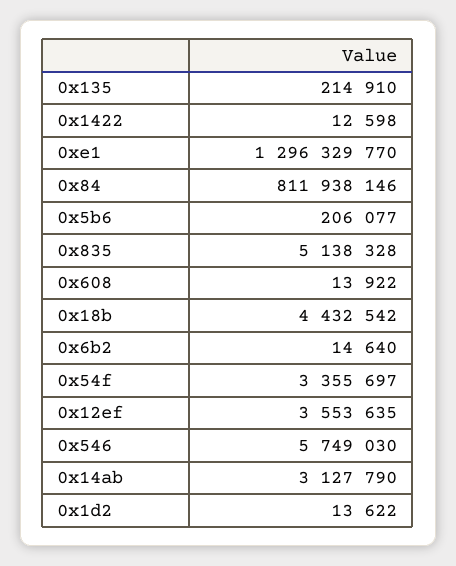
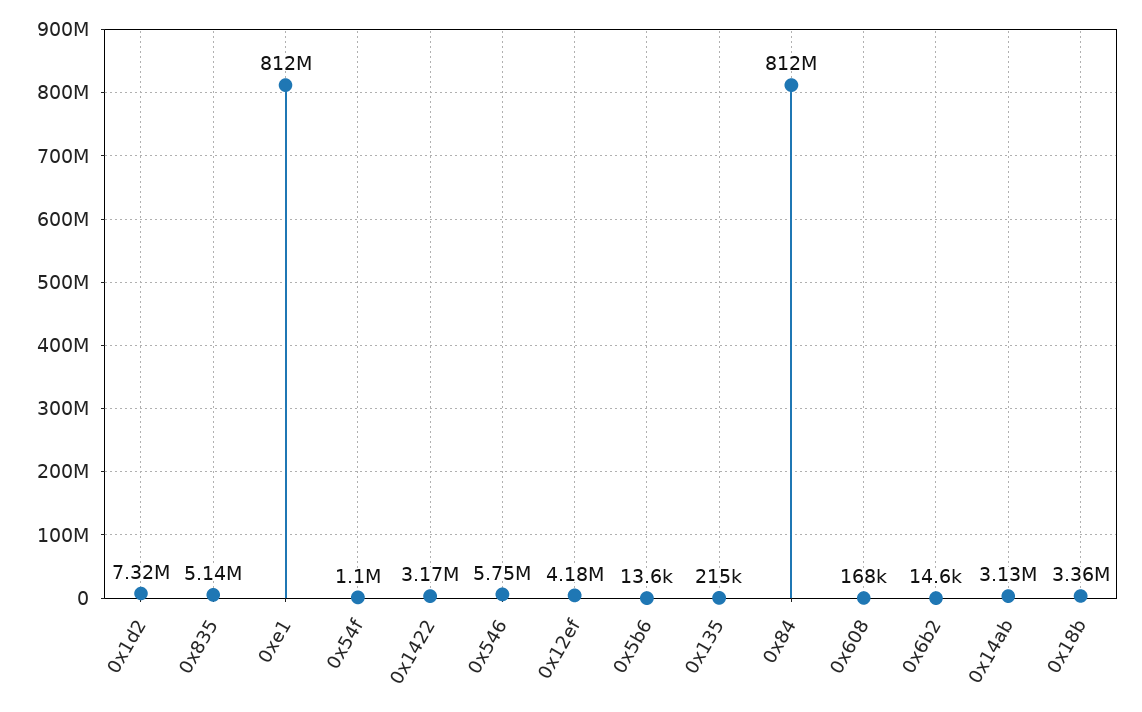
0x1422: 12598 -> 3170000
0xe1: 1296329770 -> 812000000
0x5b6: 206077 -> 13600
0x608: 13922 -> 168000
0x18b: 4432542 -> 3360000
0x54f: 3355697 -> 1100000
0x12ef: 3553635 -> 4180000
0x1d2: 13622 -> 7320000

